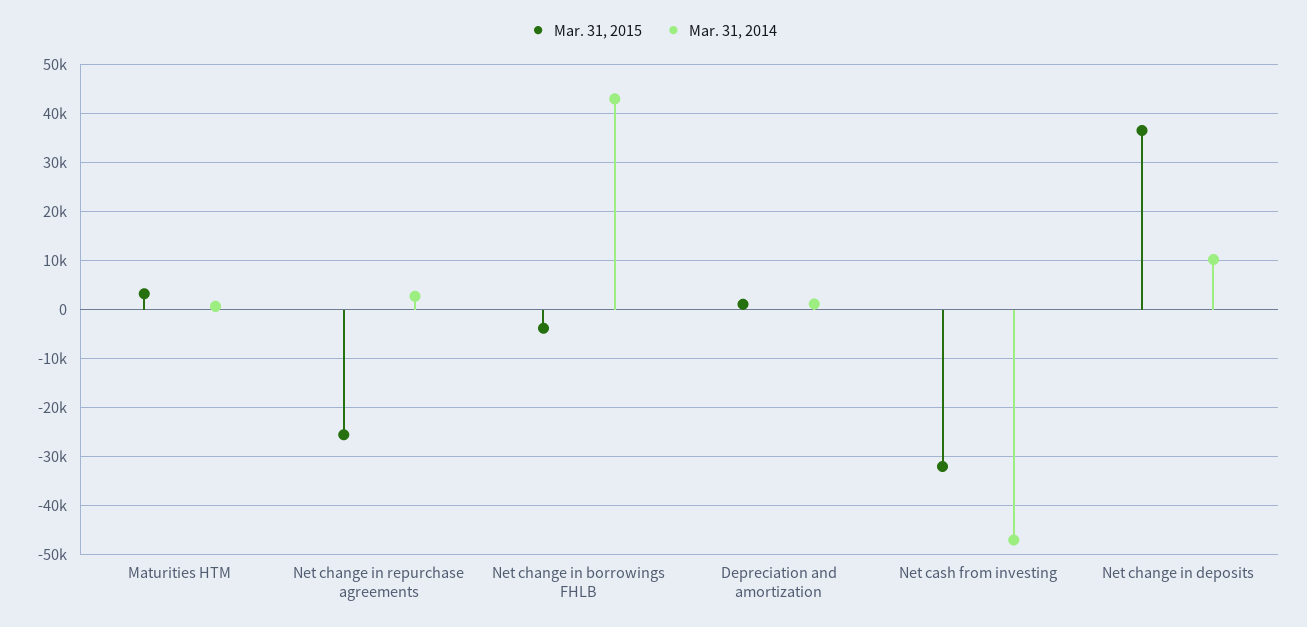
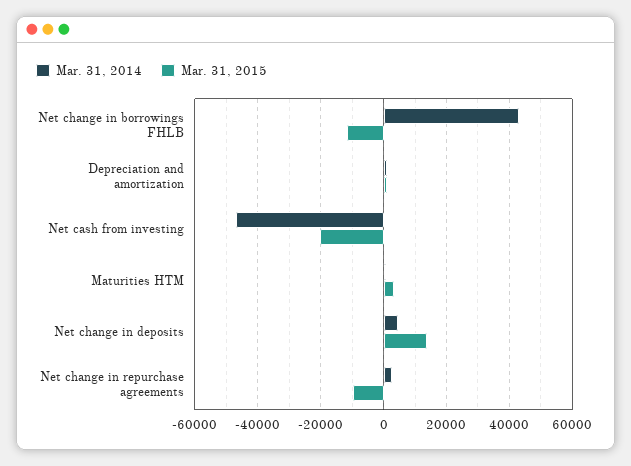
Mar. 31, 2015, Net change in repurchase agreements: -26000 -> -10000
Mar. 31, 2015, Net change in borrowings FHLB: -4000 -> -12000
Mar. 31, 2015, Net cash from investing: -32000 -> -20000
Mar. 31, 2015, Net change in deposits: 36000 -> 14000
Mar. 31, 2014, Net change in deposits: 10000 -> 4000

